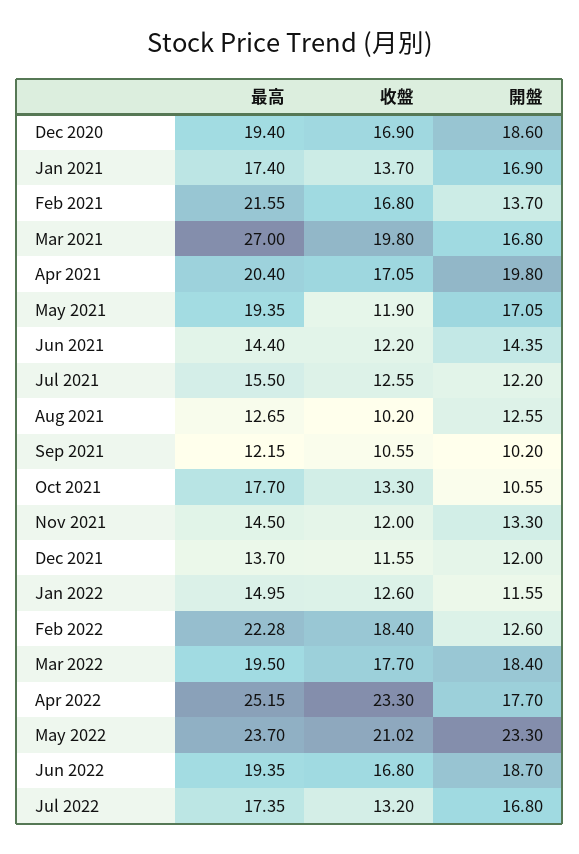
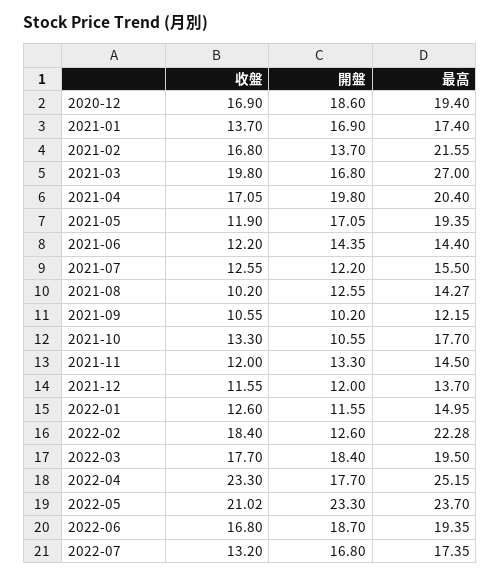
最高, Aug 2021: 12.65 -> 14.27

